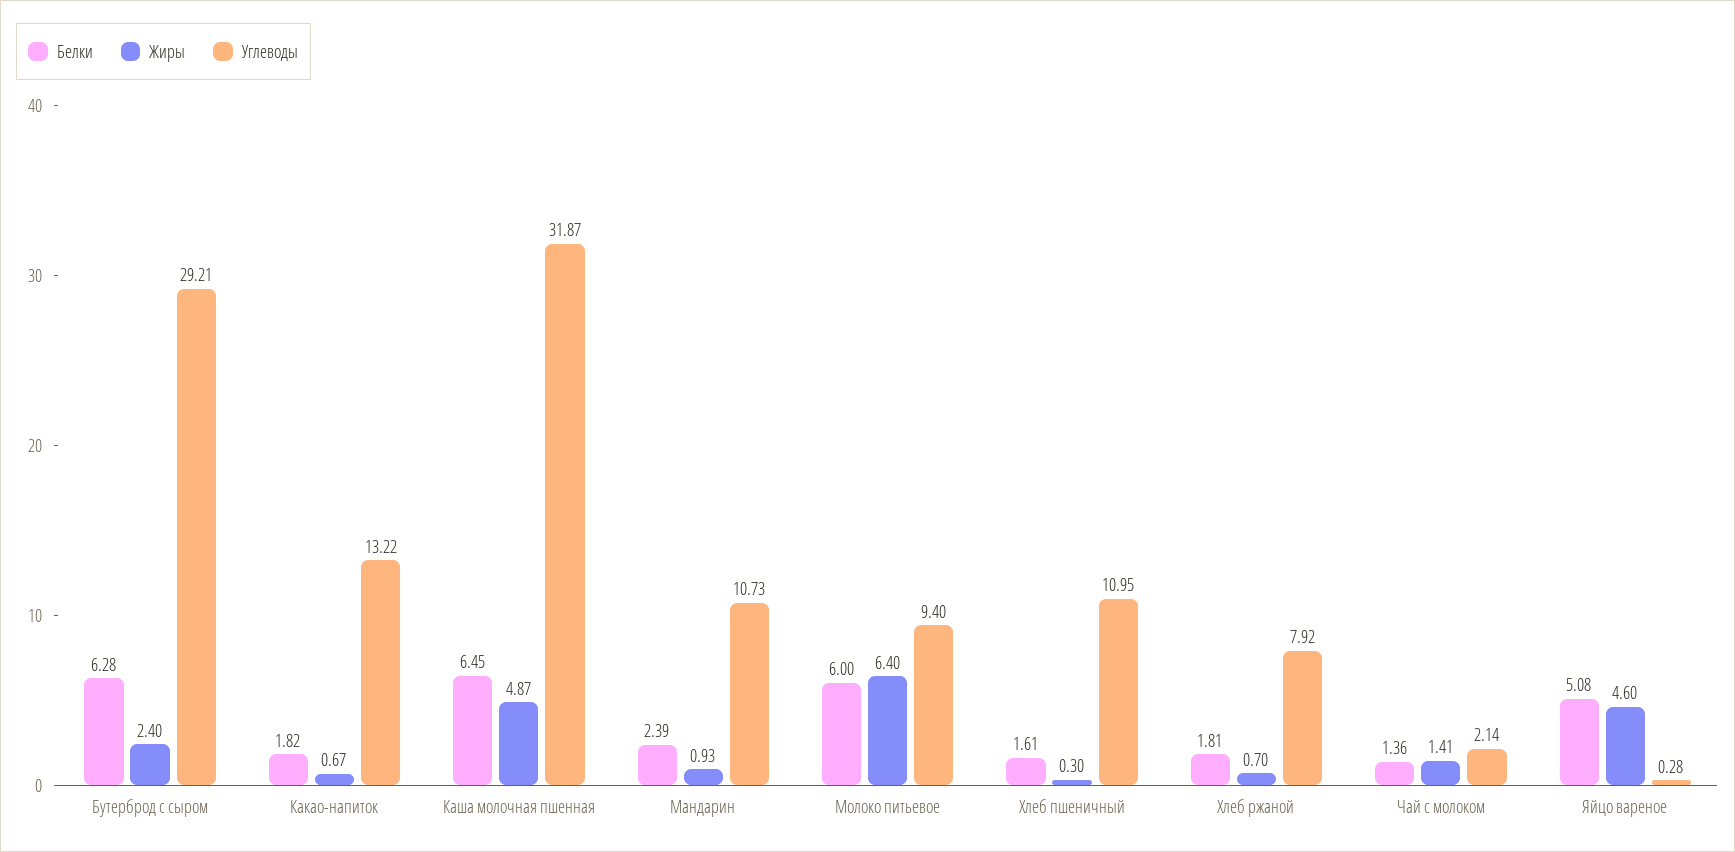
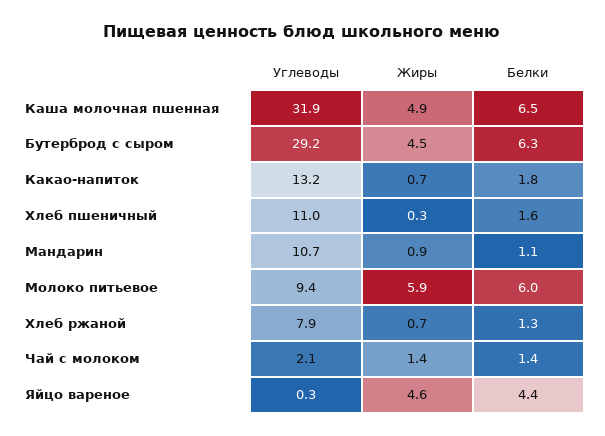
Жиры, Бутерброд с сыром: 2.4 -> 4.5
Белки, Мандарин: 2.39 -> 1.1
Жиры, Молоко питьевое: 6.4 -> 5.9
Белки, Хлеб ржаной: 1.81 -> 1.3
Белки, Яйцо вареное: 5.08 -> 4.4

